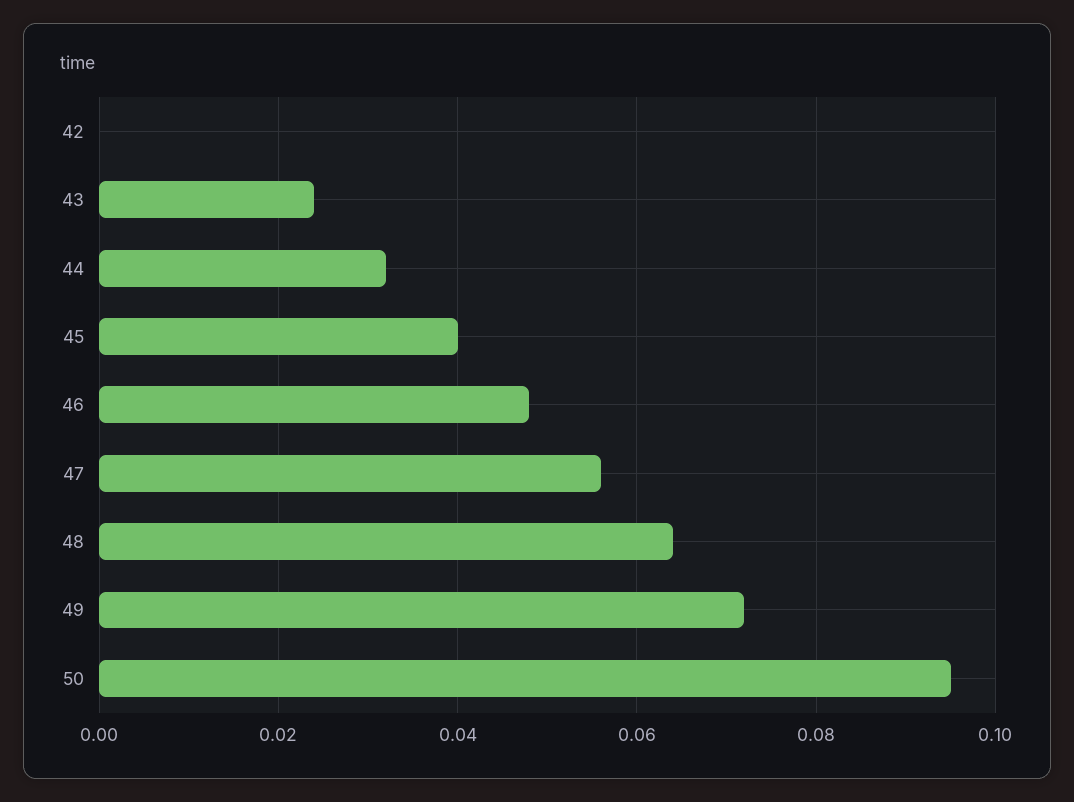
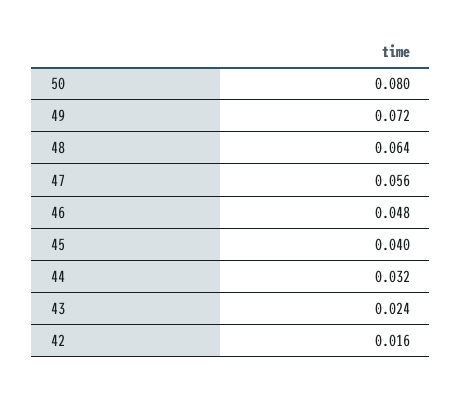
42: 0 -> 0.016
50: 0.095 -> 0.08

